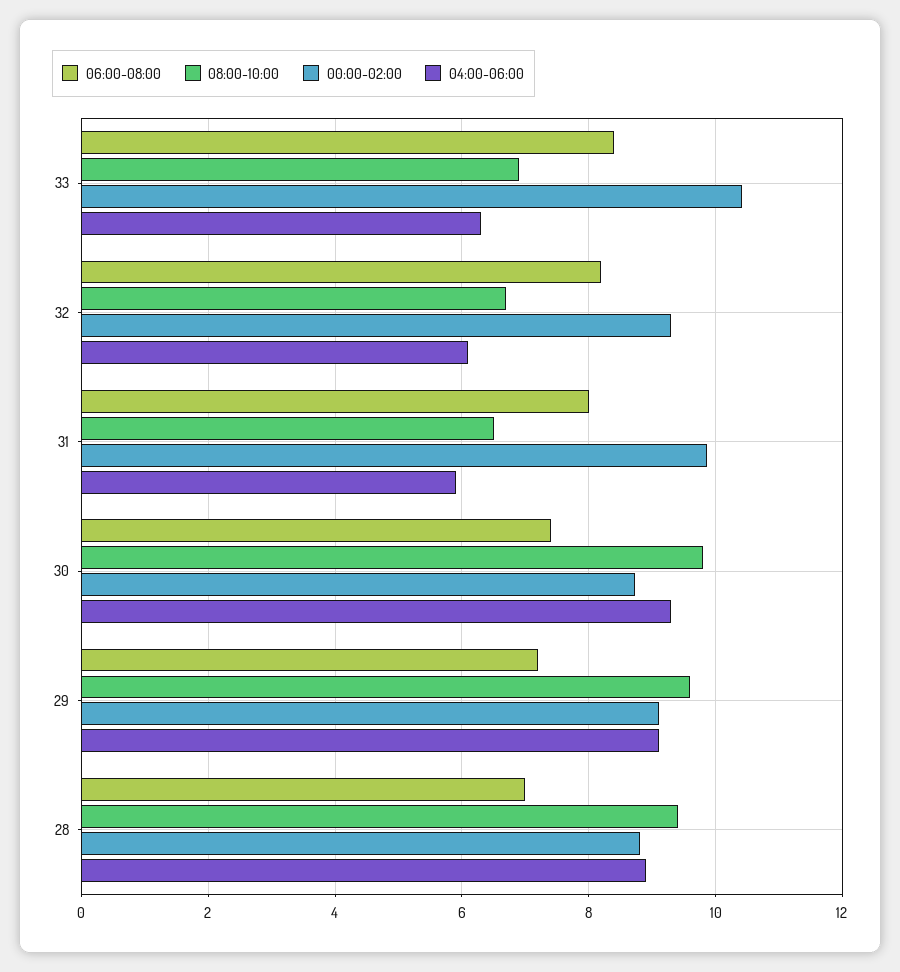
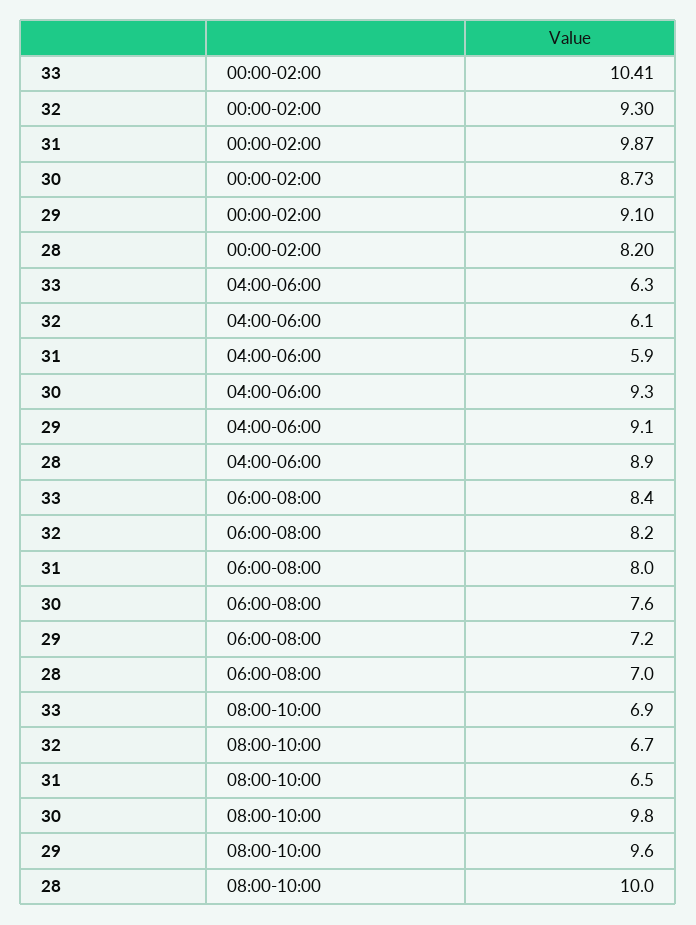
06:00-08:00, 30: 7.4 -> 7.6
08:00-10:00, 28: 9.4 -> 10
00:00-02:00, 28: 8.8 -> 8.2

